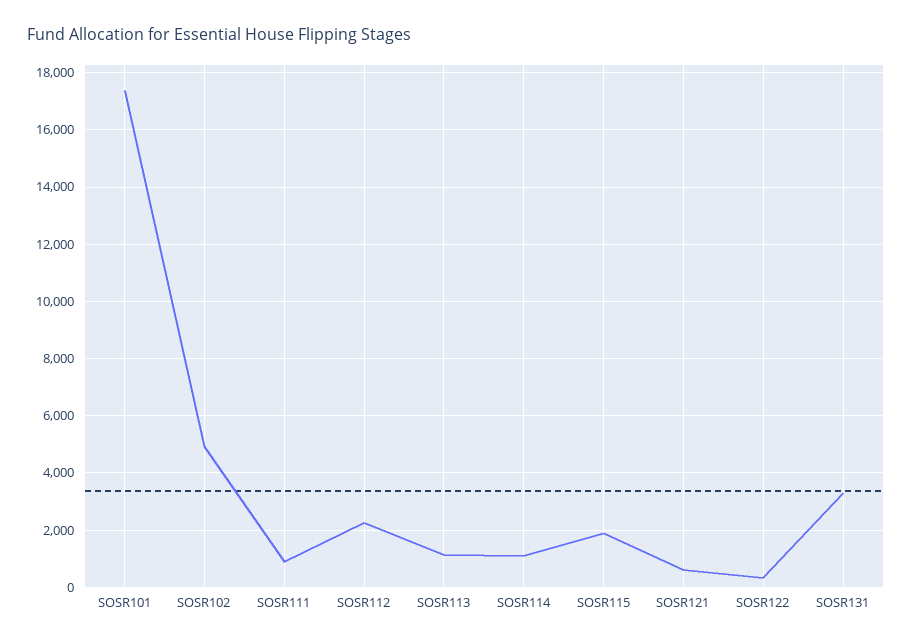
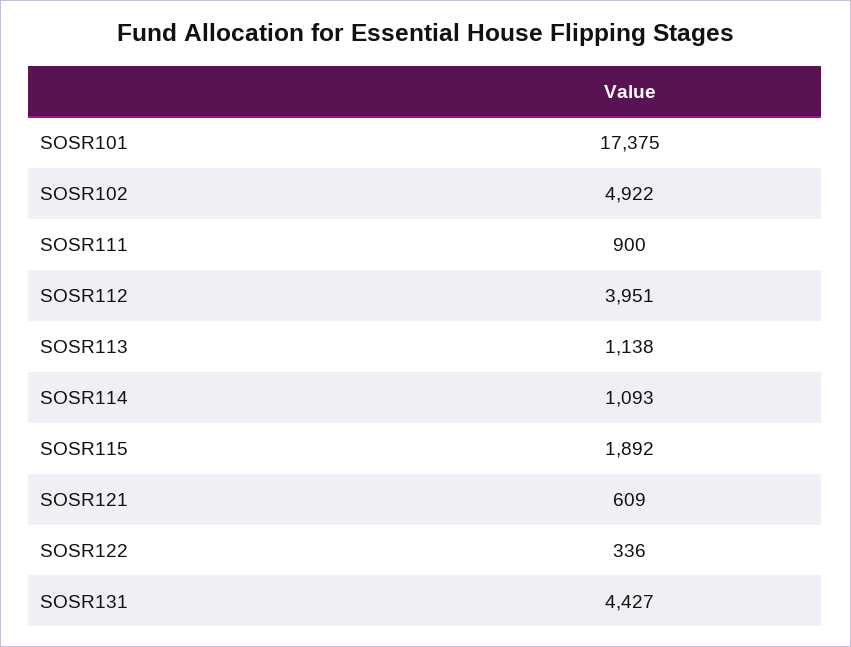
SOSR112: 2250 -> 3951
SOSR131: 3250 -> 4427

